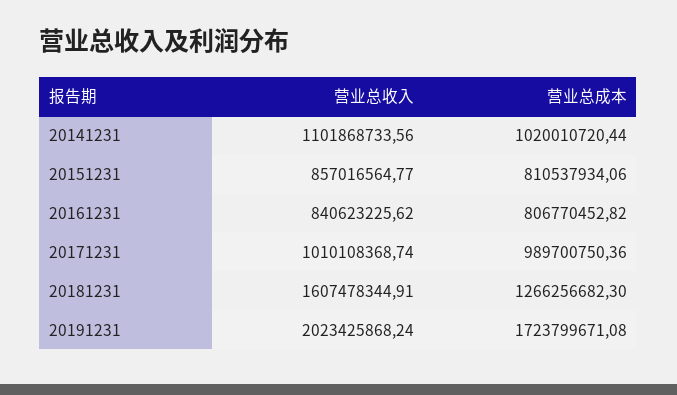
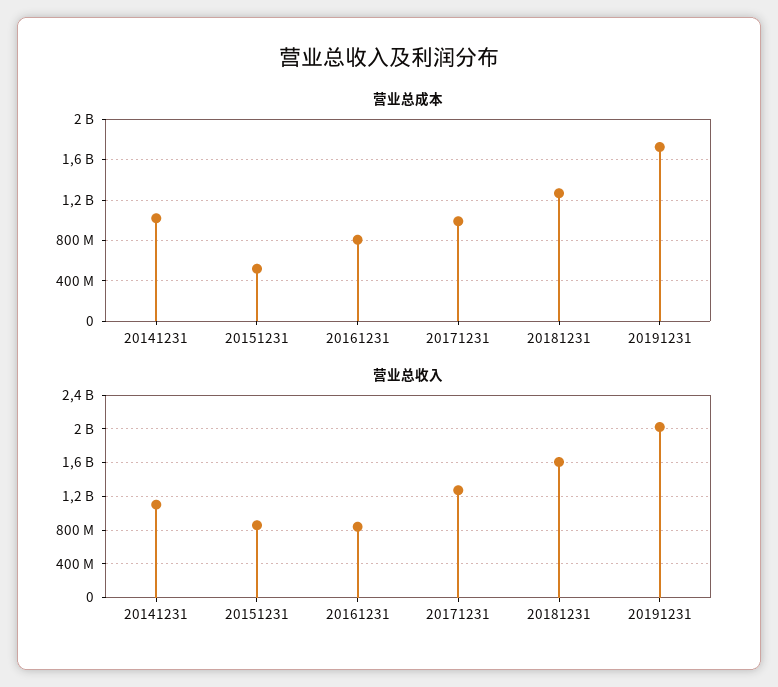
营业总成本, 20151231: 810537934.06 -> 500000000
营业总收入, 20171231: 1010108368.74 -> 1300000000

